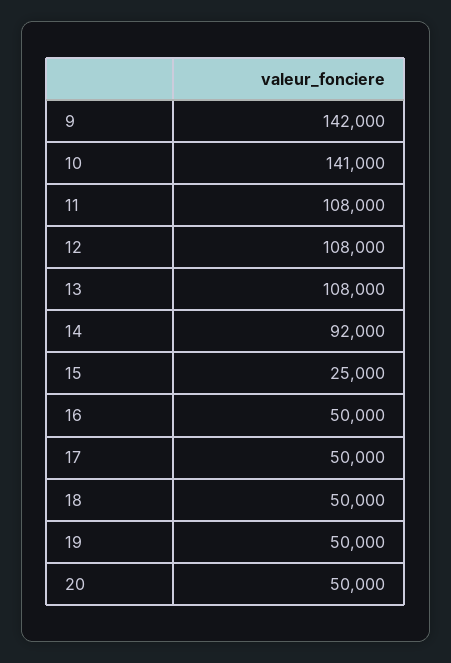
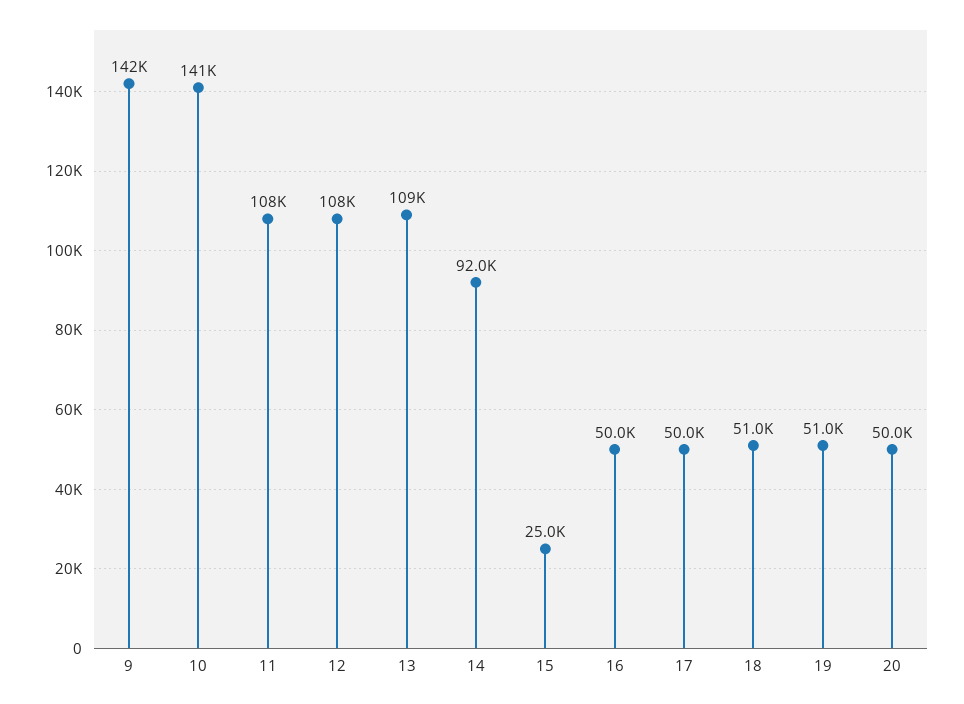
13: 108000 -> 109000
18: 50000 -> 51000
19: 50000 -> 51000

